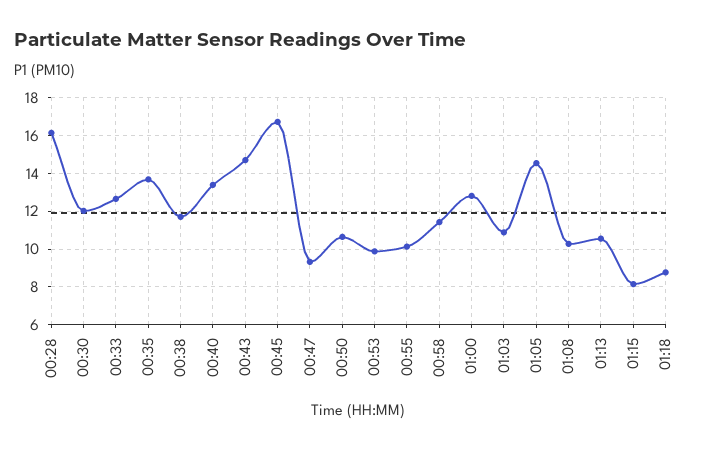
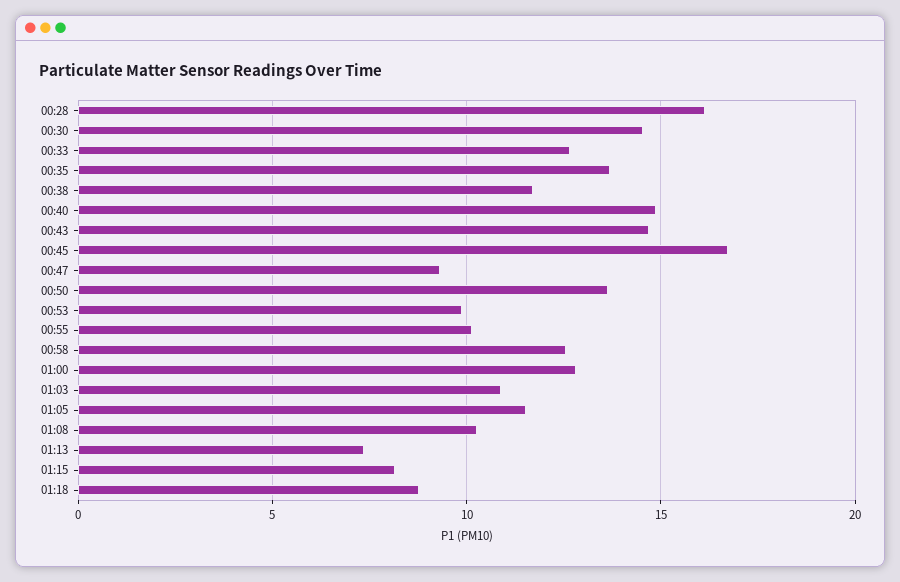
00:30: 12 -> 14.5
00:40: 13.5 -> 15
00:50: 10.5 -> 13.5
00:58: 11.5 -> 12.5
01:05: 14.5 -> 11.5
01:13: 10.5 -> 7.5

